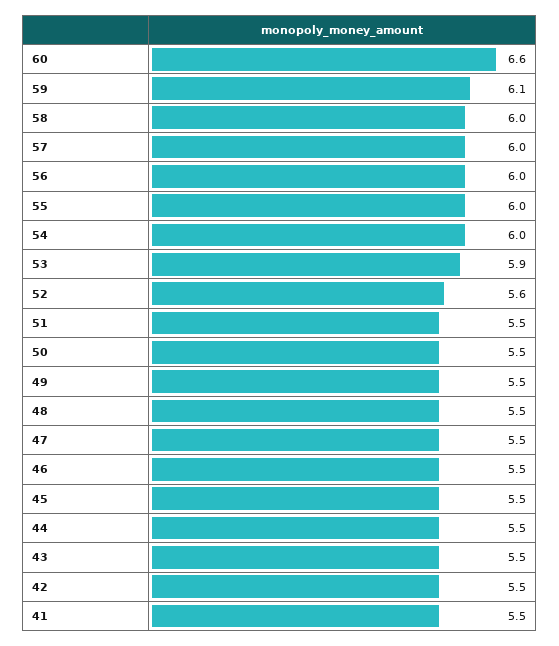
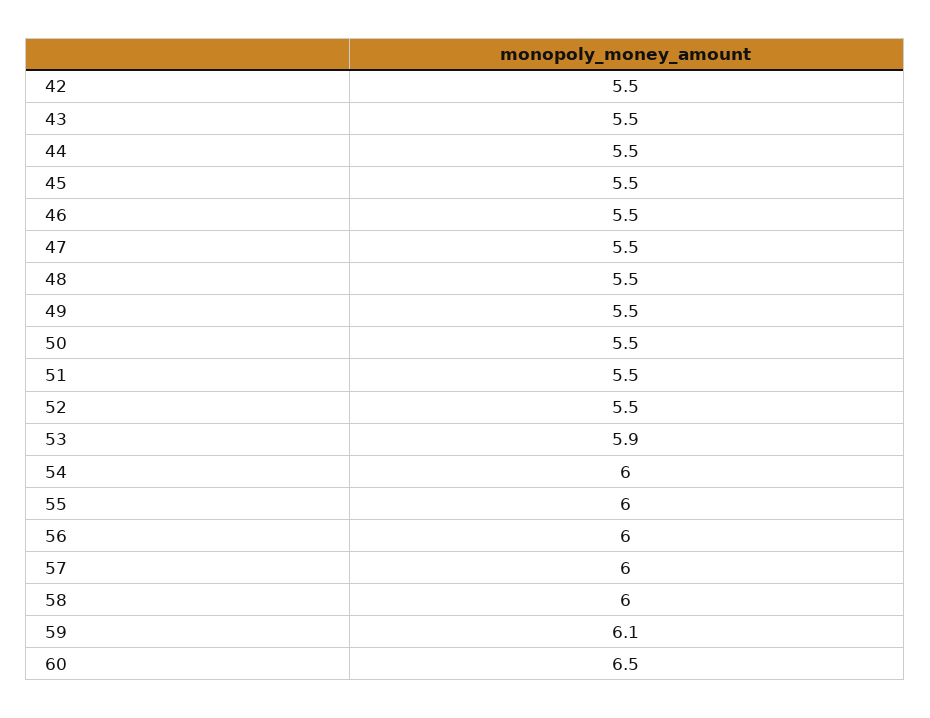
60: 6.6 -> 6.5
52: 5.6 -> 5.5
41: 5.5 -> none

